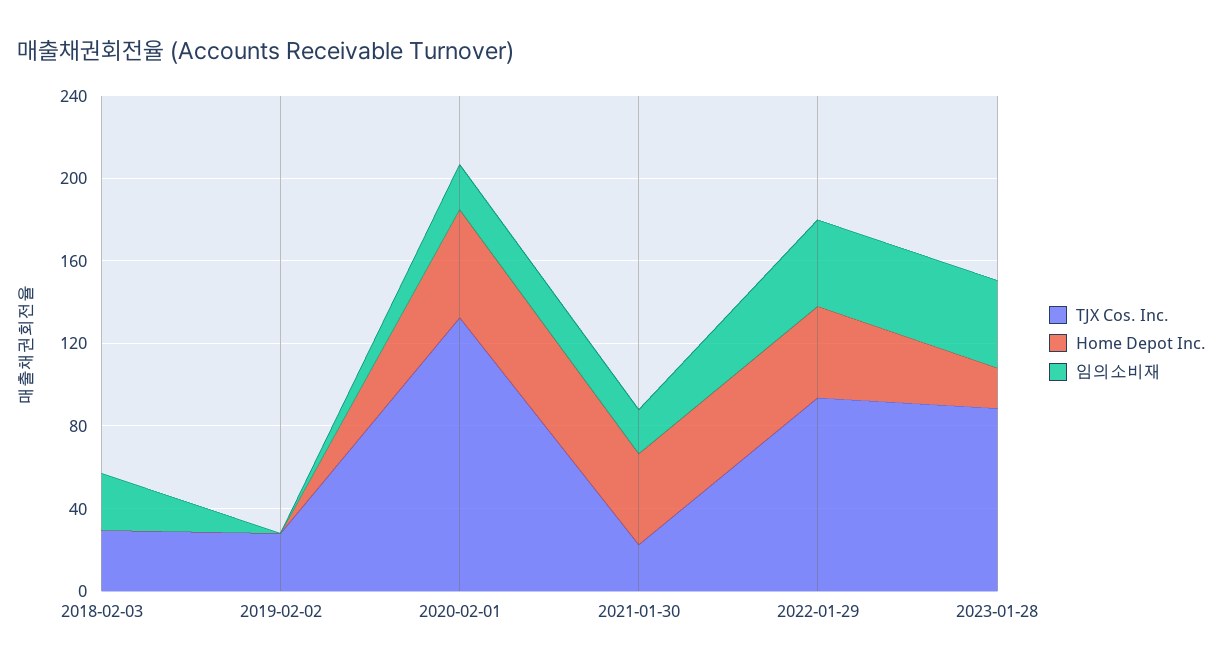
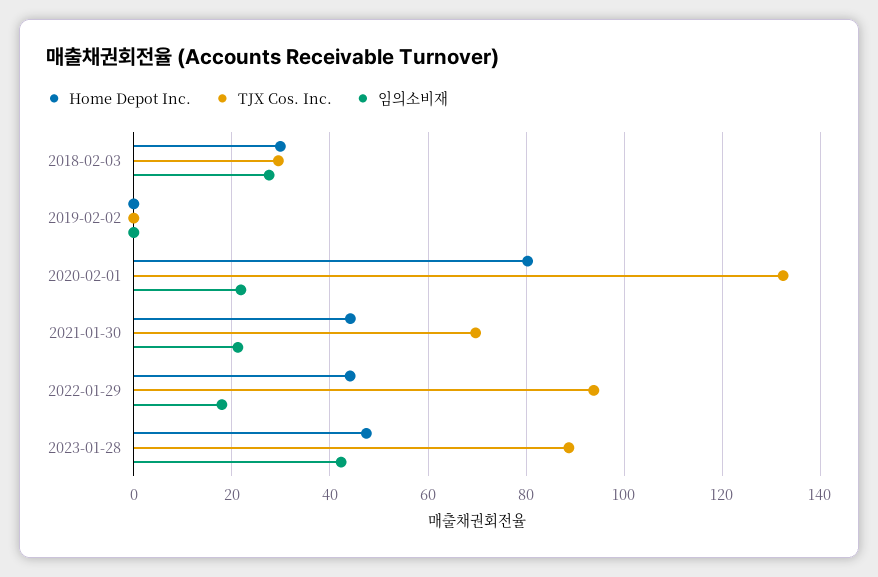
Home Depot Inc., 2018-02-03: 0 -> 30
TJX Cos. Inc., 2019-02-02: 30 -> 0
Home Depot Inc., 2020-02-01: 50 -> 80
TJX Cos. Inc., 2021-01-30: 20 -> 70
임의소비재, 2022-01-29: 40 -> 18
Home Depot Inc., 2023-01-28: 20 -> 48

